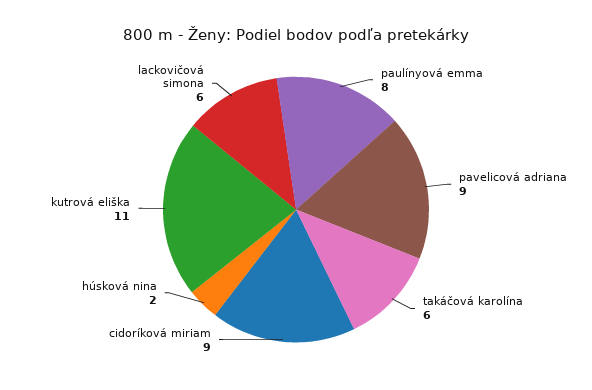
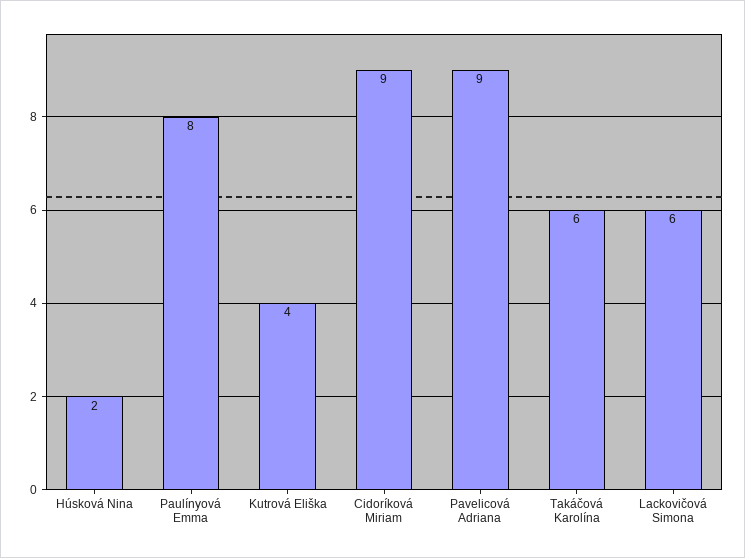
kutrová eliška: 11 -> 4

